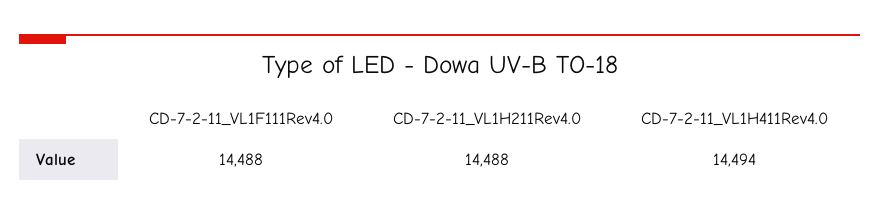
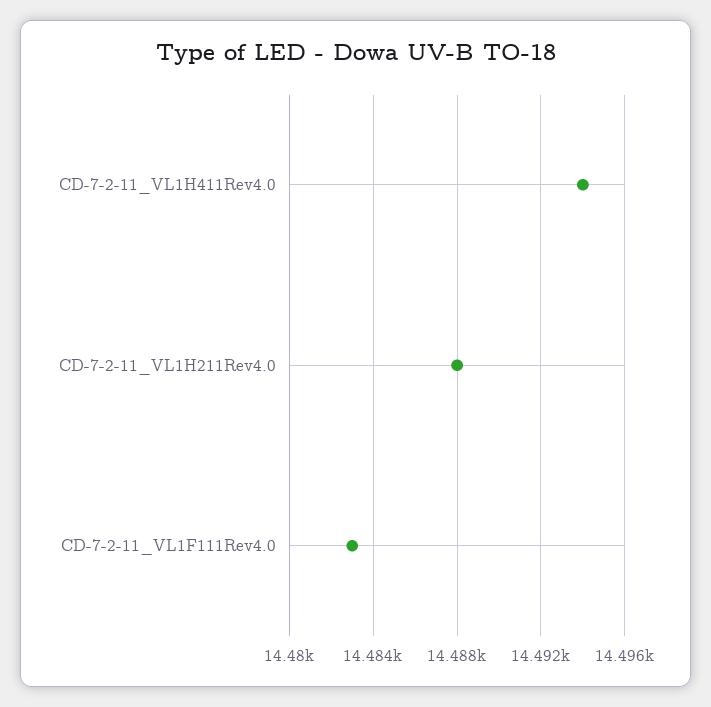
CD-7-2-11_VL1F111Rev4.0: 14488 -> 14483

